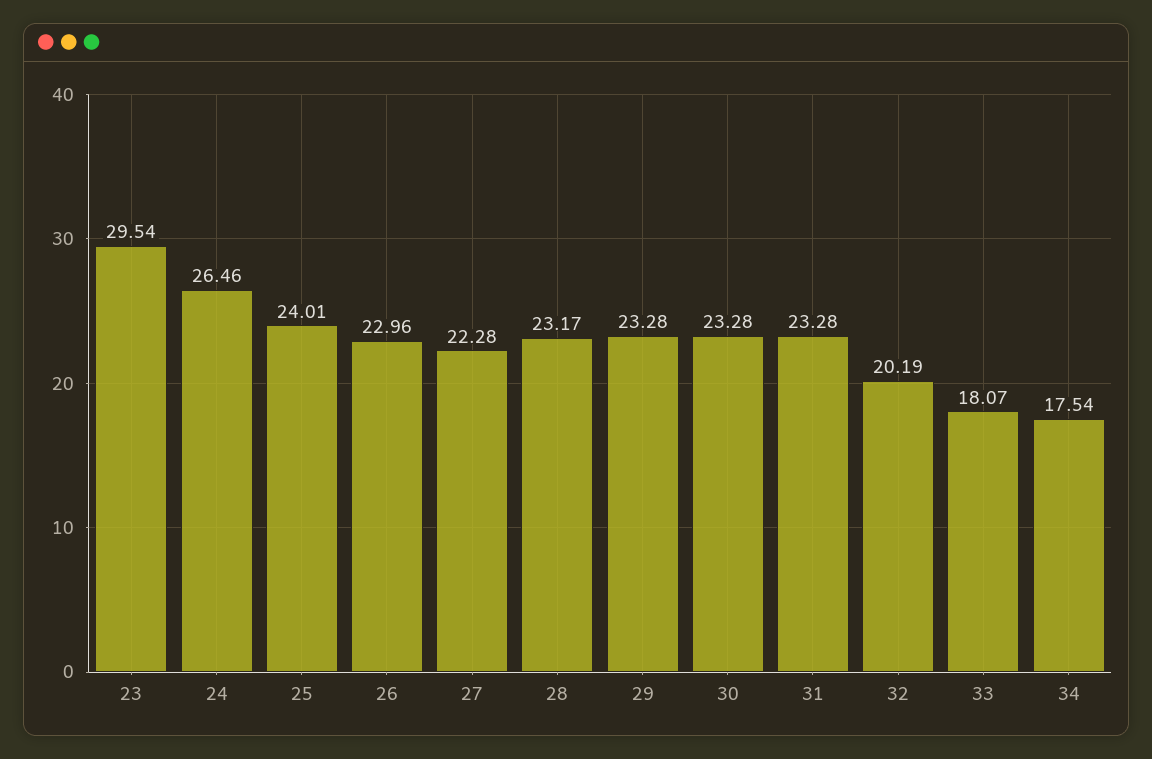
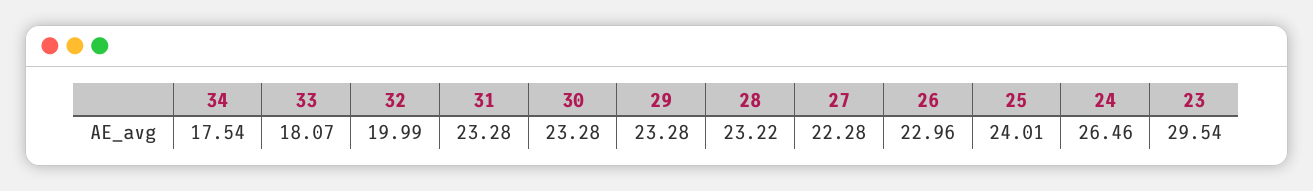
28: 23.17 -> 23.22
32: 20.19 -> 19.99

